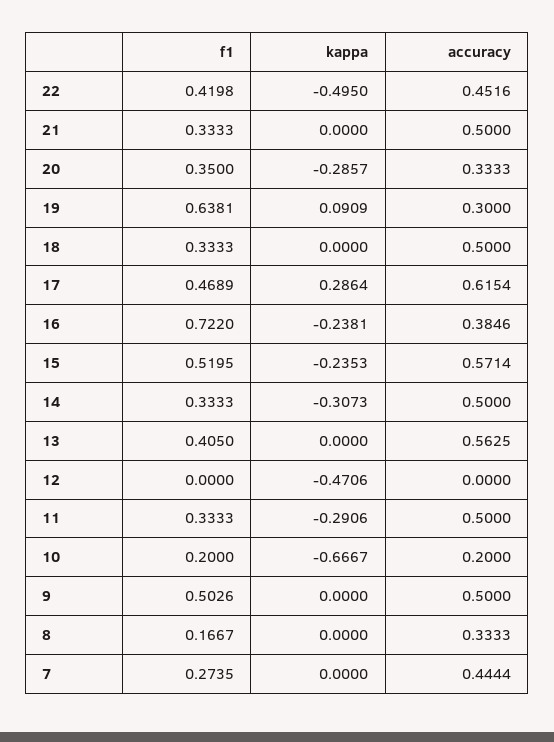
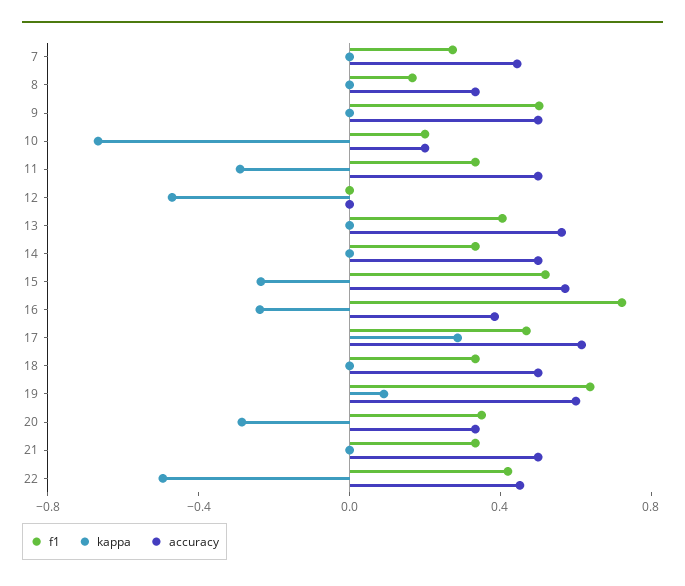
accuracy, 19: 0.3 -> 0.6
kappa, 14: -0.3073 -> 0

